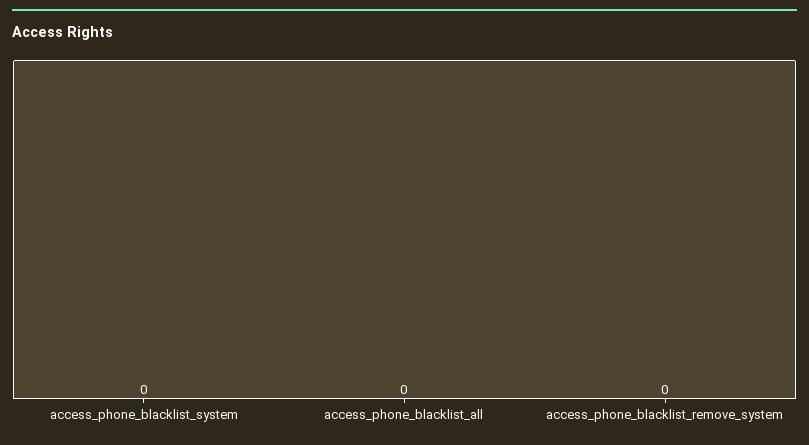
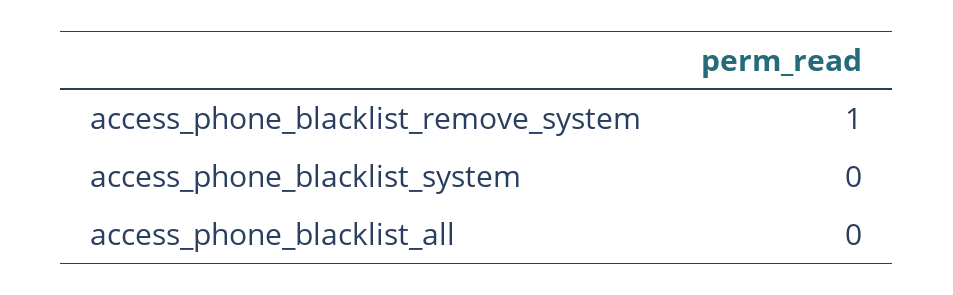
access_phone_blacklist_remove_system: 0 -> 1

